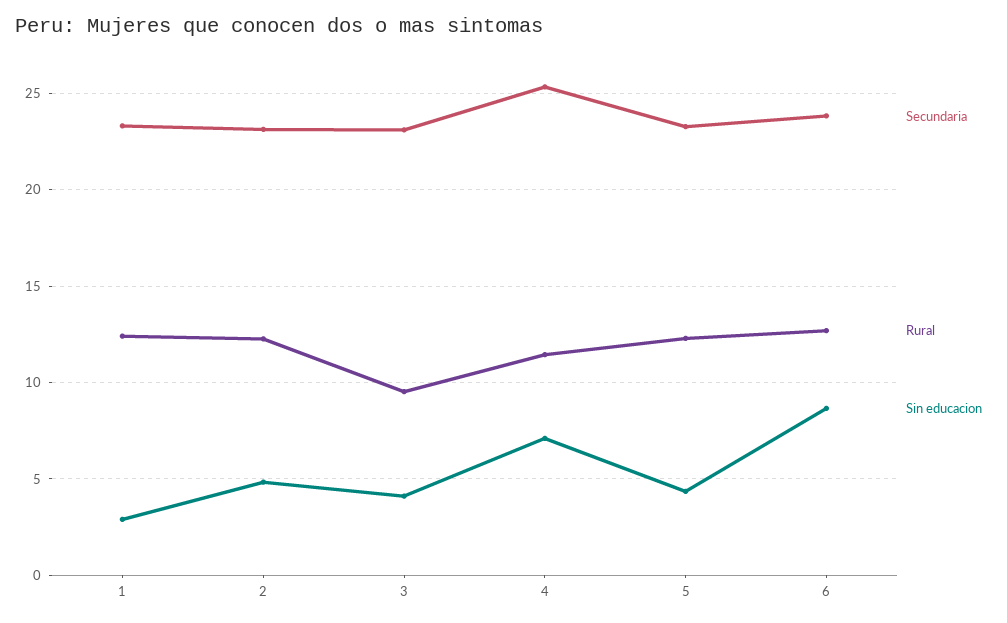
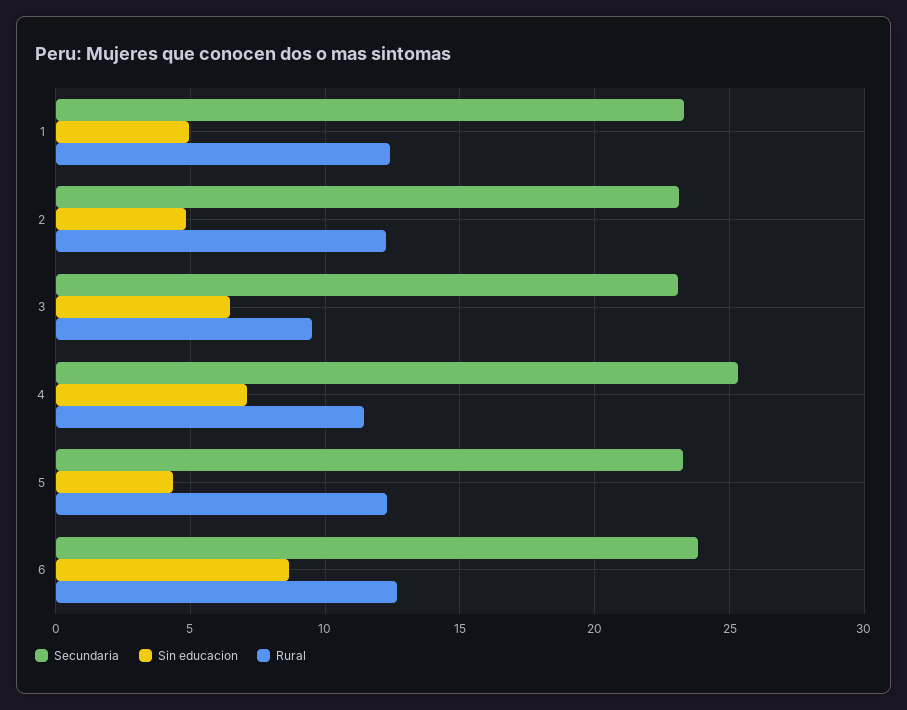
Sin educacion, 1: 3 -> 5
Sin educacion, 3: 4 -> 6.5

